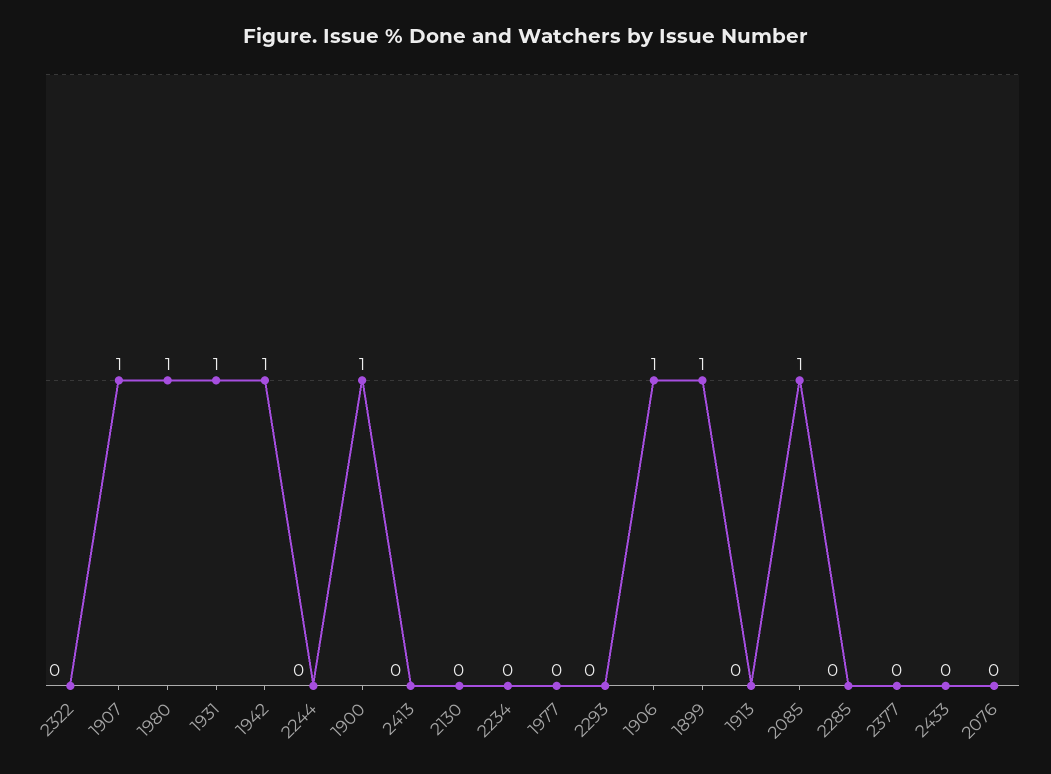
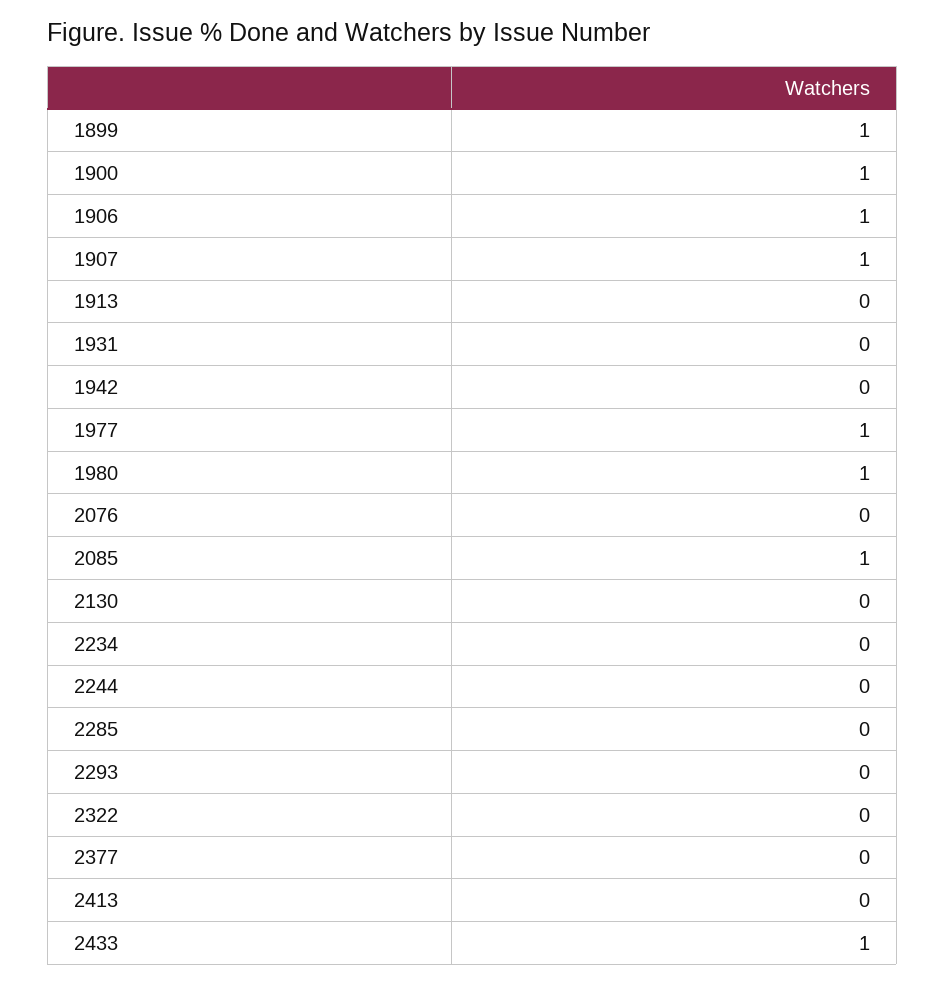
1931: 1 -> 0
1942: 1 -> 0
1977: 0 -> 1
2433: 0 -> 1

